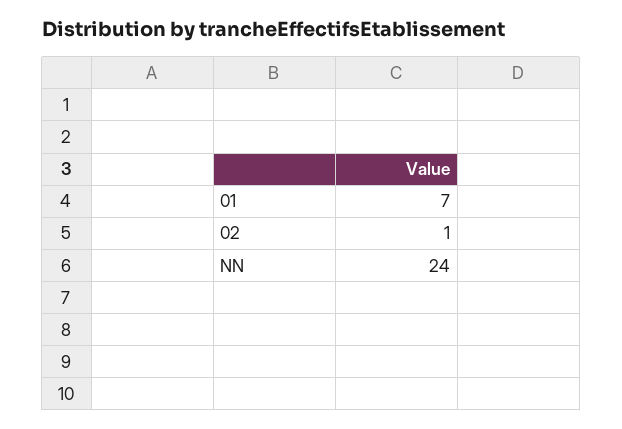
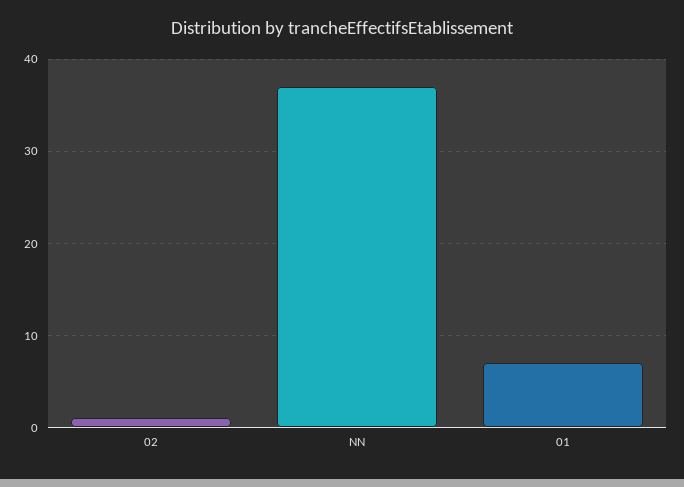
NN: 24 -> 37

